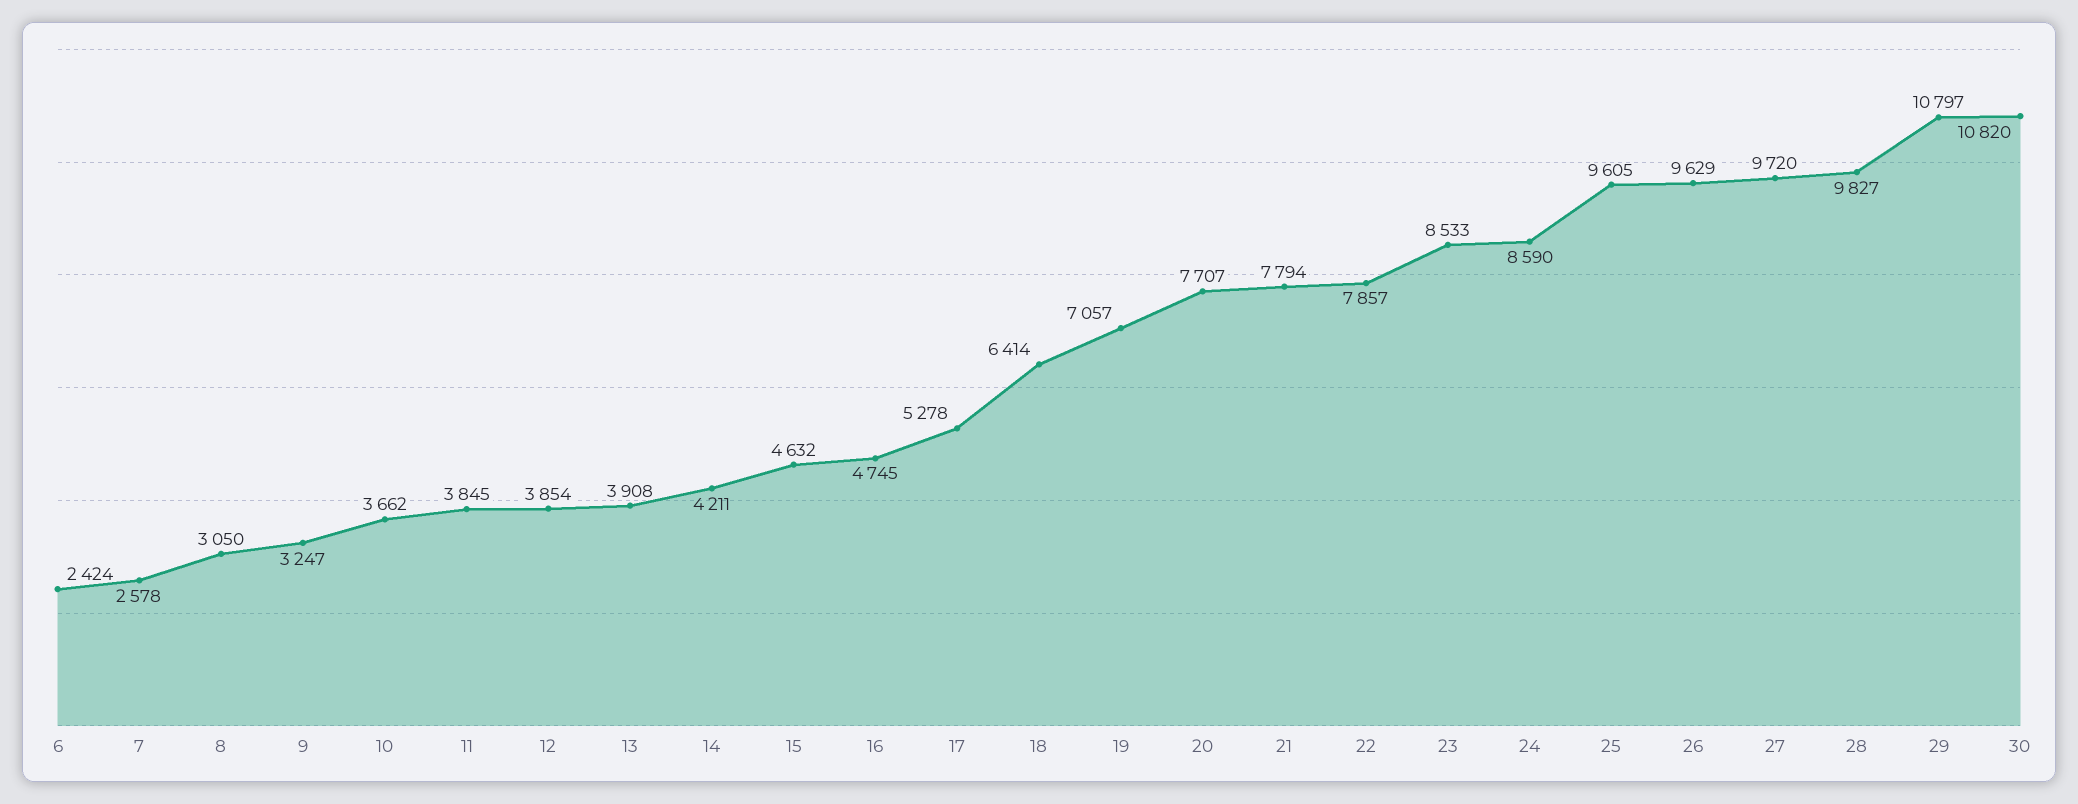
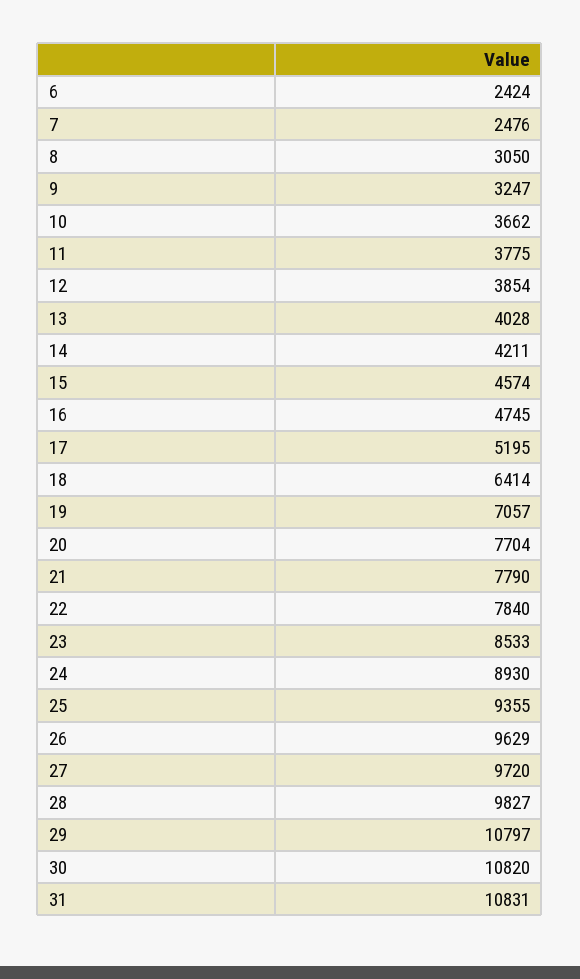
7: 2578 -> 2476
11: 3845 -> 3775
13: 3908 -> 4028
15: 4632 -> 4574
17: 5278 -> 5195
20: 7707 -> 7704
21: 7794 -> 7790
22: 7857 -> 7840
24: 8590 -> 8930
25: 9605 -> 9355
31: none -> 10831

